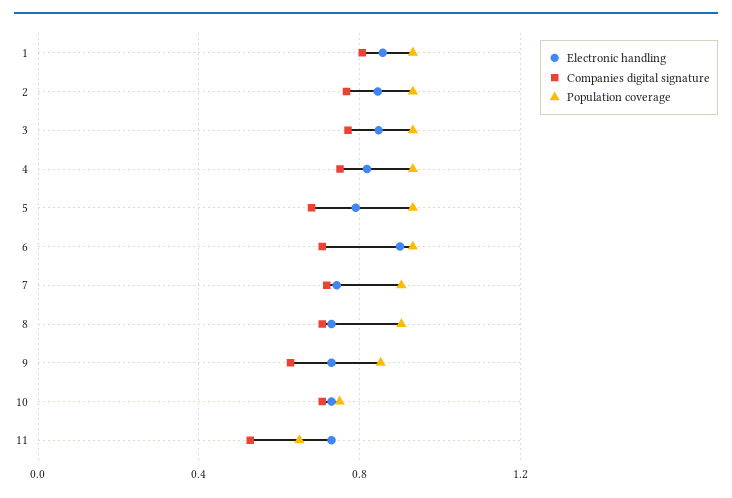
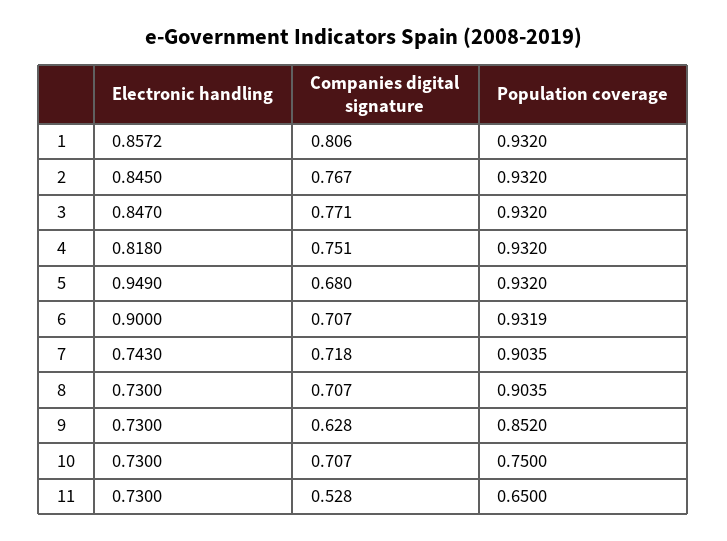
Electronic handling, 5: 0.8 -> 0.949

